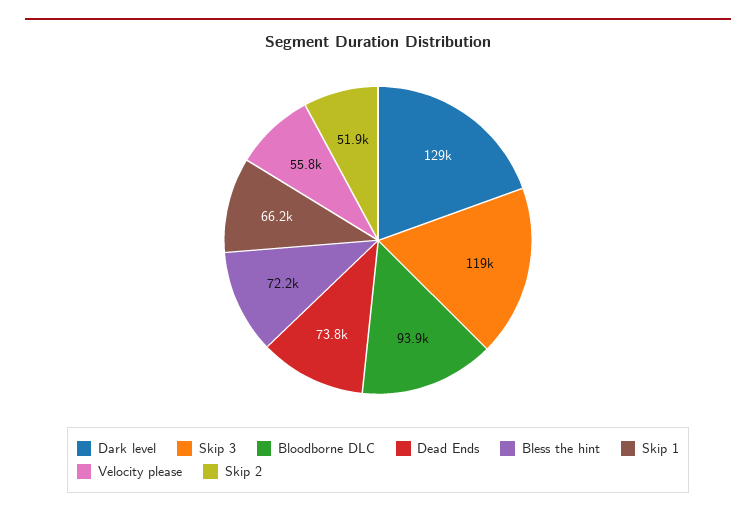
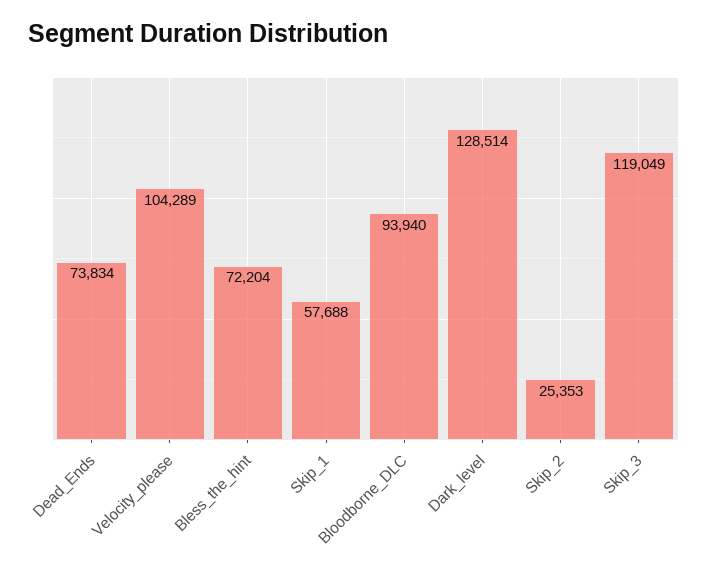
Skip 1: 66200 -> 57688
Velocity please: 55800 -> 104289
Skip 2: 51900 -> 25353

